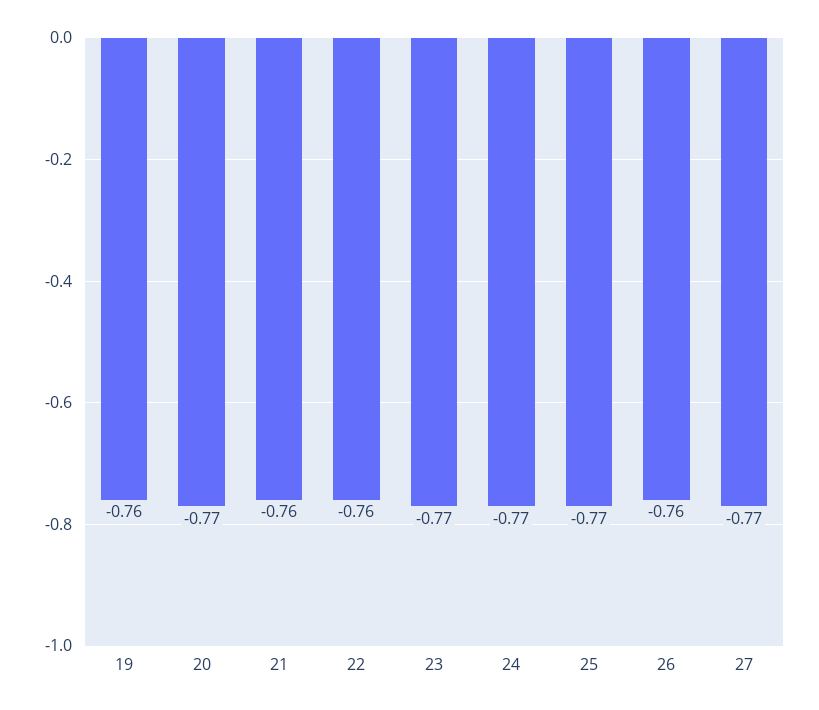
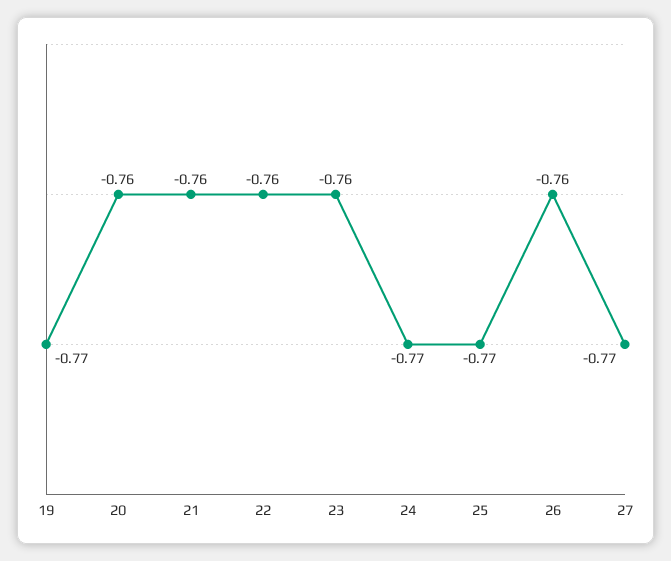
19: -0.76 -> -0.77
20: -0.77 -> -0.76
23: -0.77 -> -0.76

